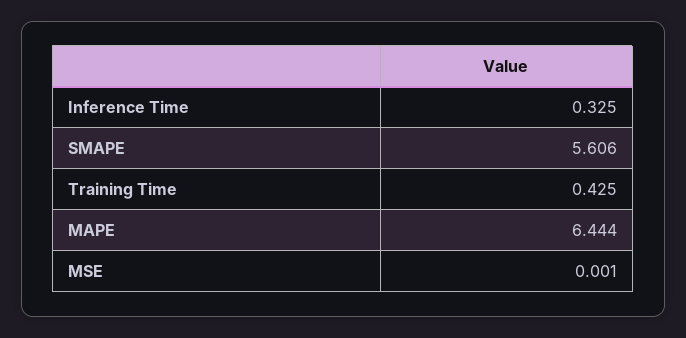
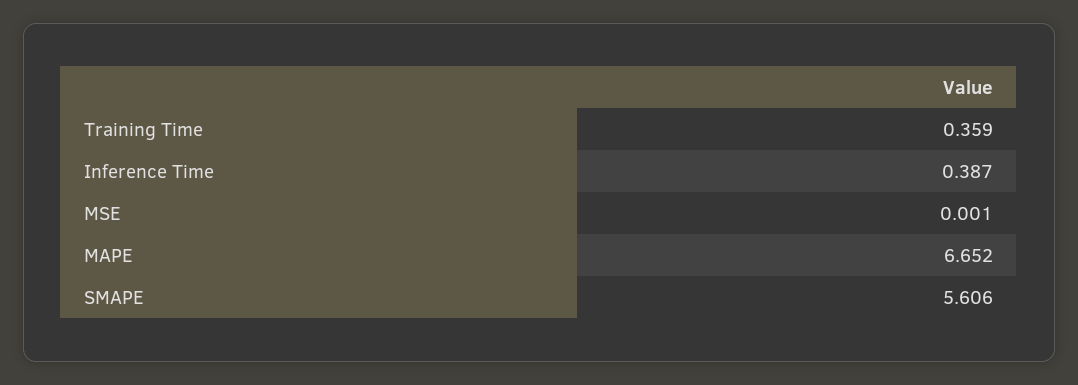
Inference Time: 0.325 -> 0.387
Training Time: 0.425 -> 0.359
MAPE: 6.444 -> 6.652

